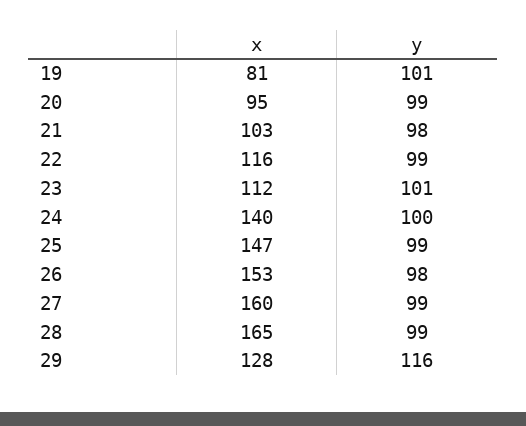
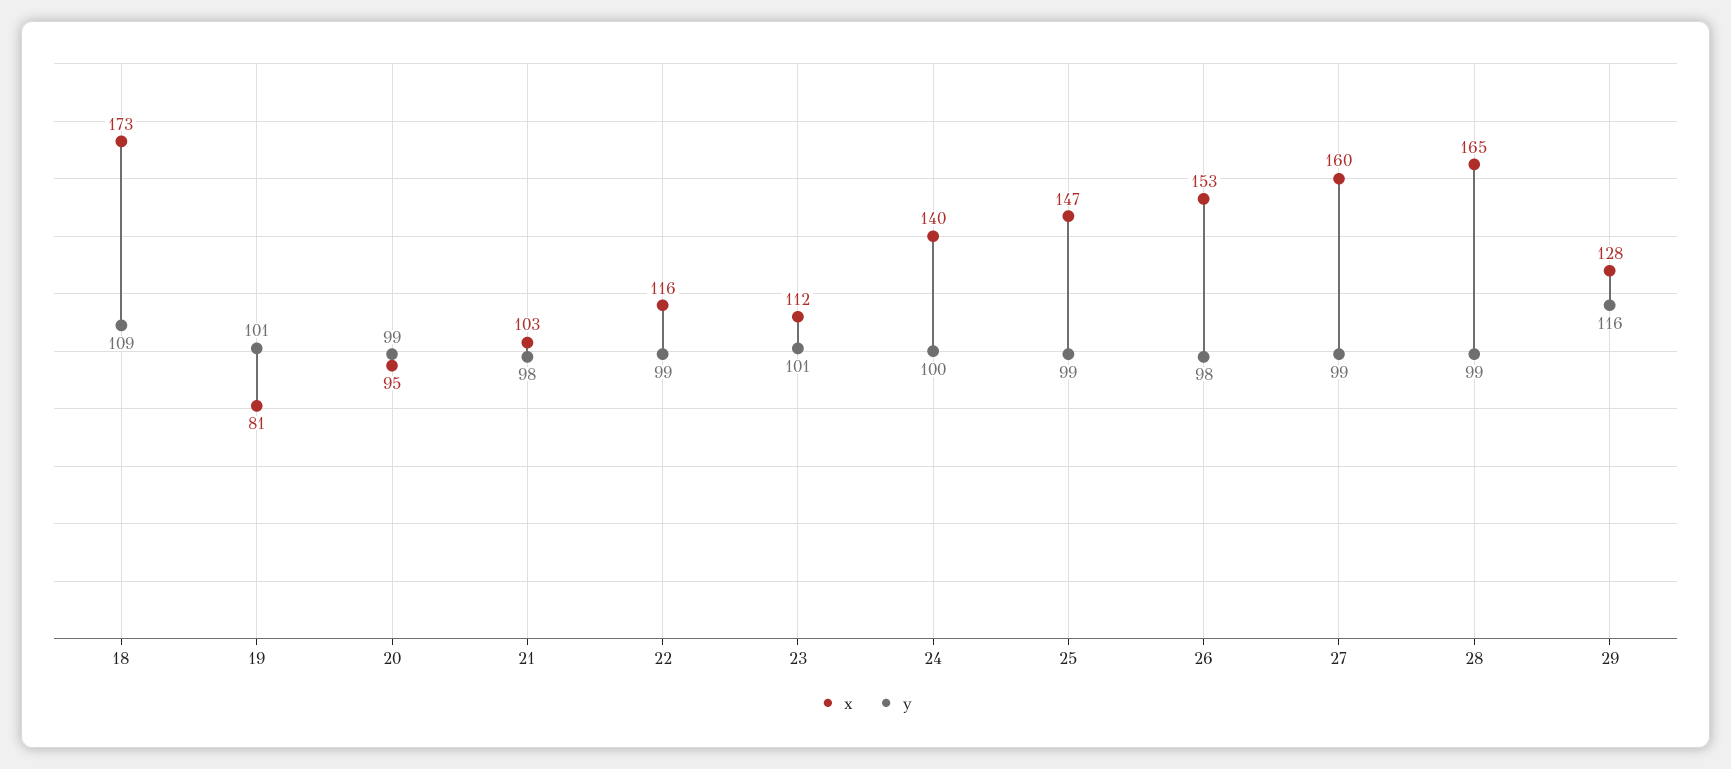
x, 18: none -> 173
y, 18: none -> 109

